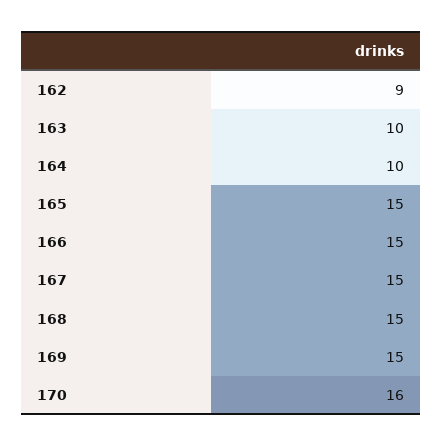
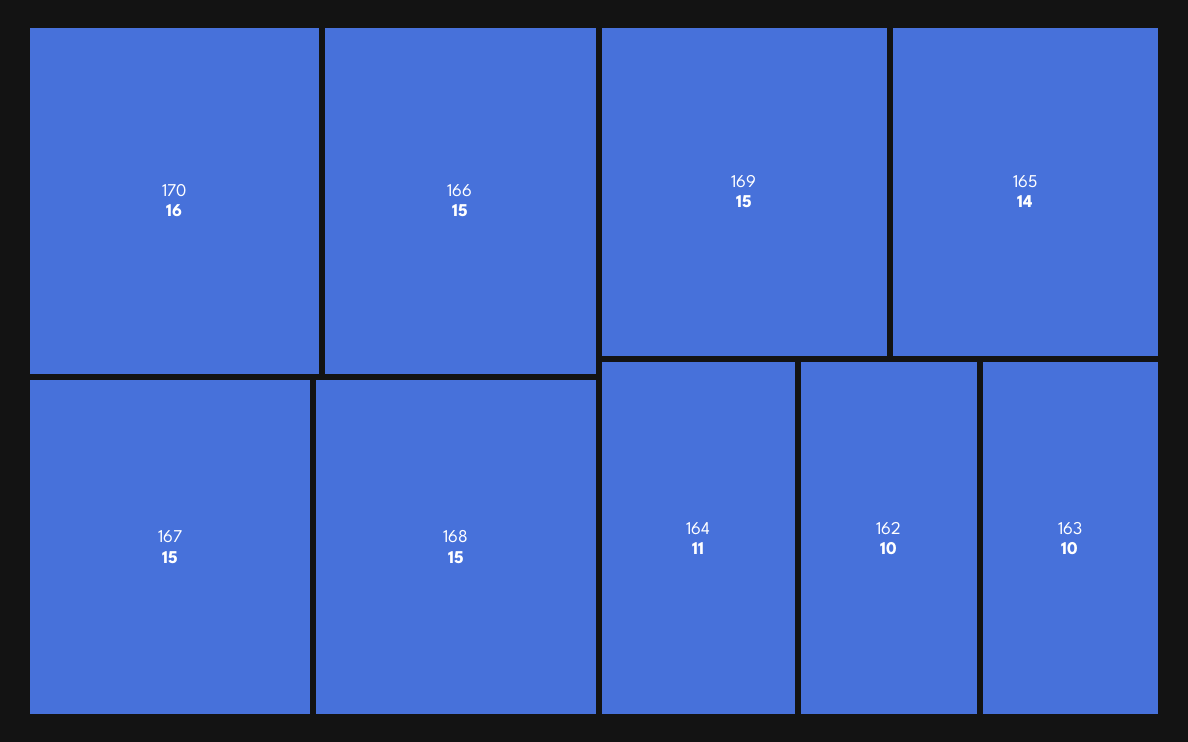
162: 9 -> 10
164: 10 -> 11
165: 15 -> 14

